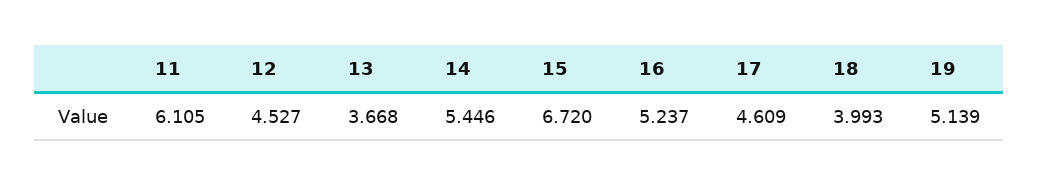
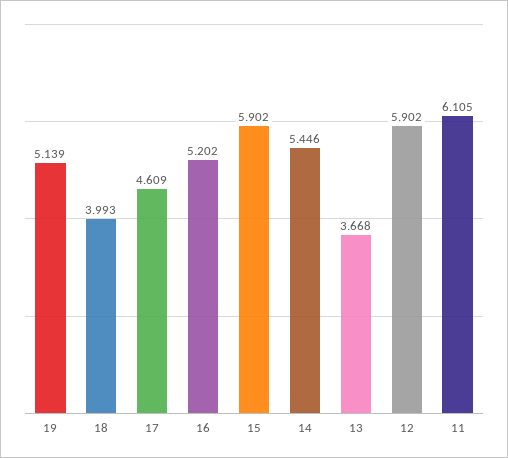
12: 4.527 -> 5.902
15: 6.72 -> 5.902
16: 5.237 -> 5.202

